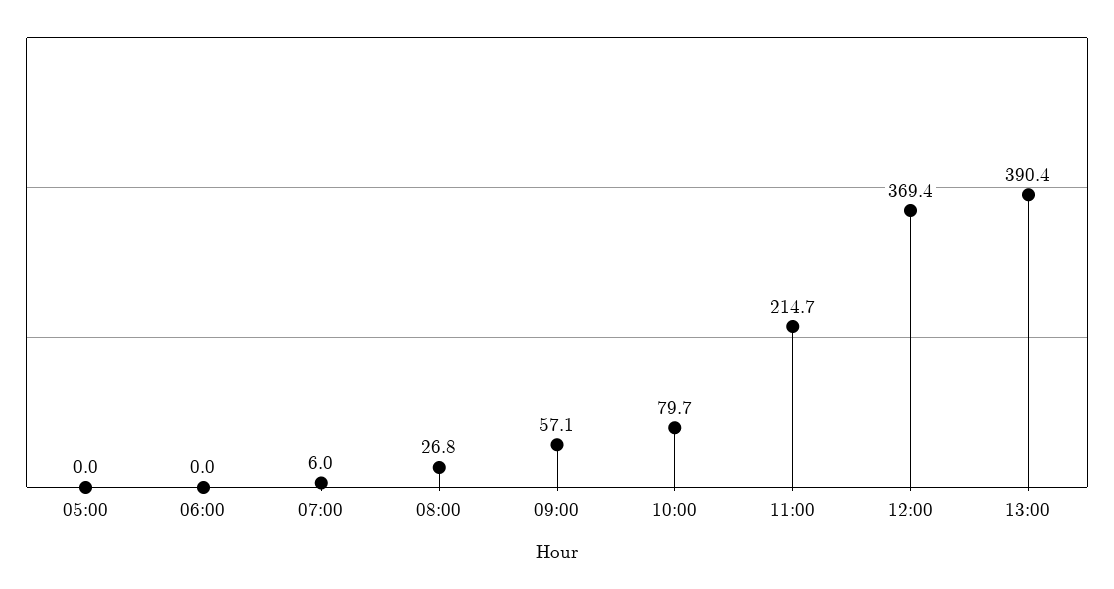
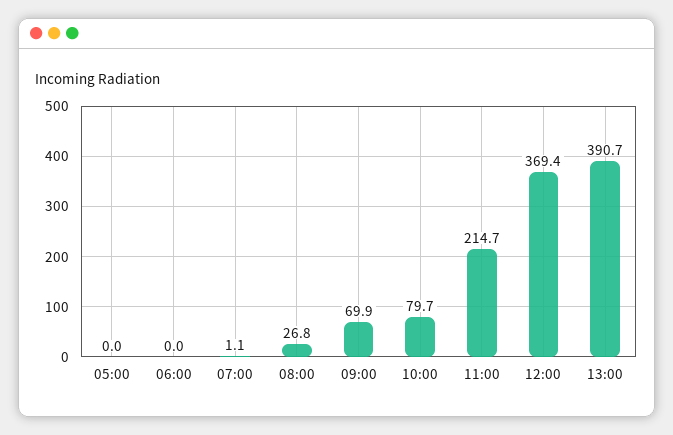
07:00: 6 -> 1.1
09:00: 57.1 -> 69.9
13:00: 390.4 -> 390.7

